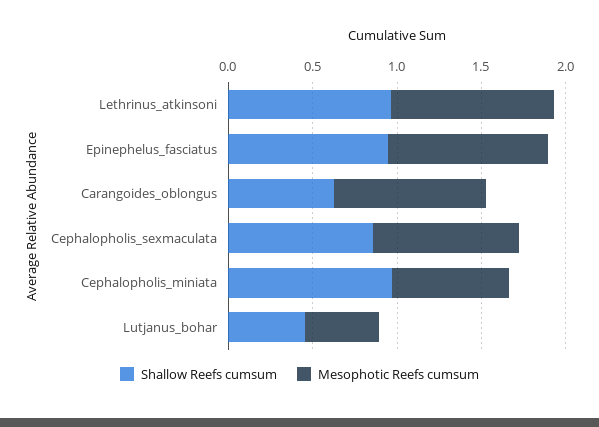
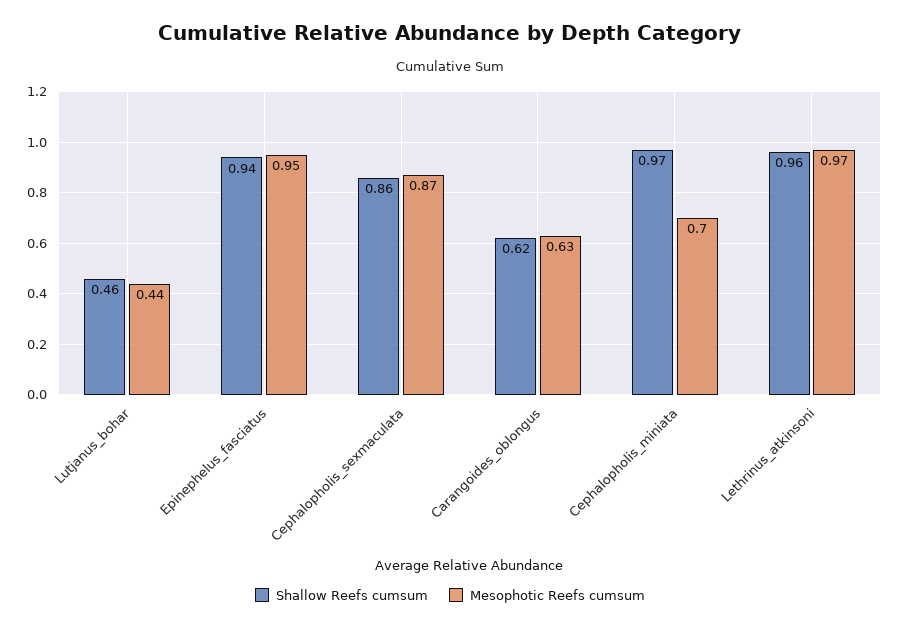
Mesophotic Reefs cumsum, Carangoides_oblongus: 0.9 -> 0.63

